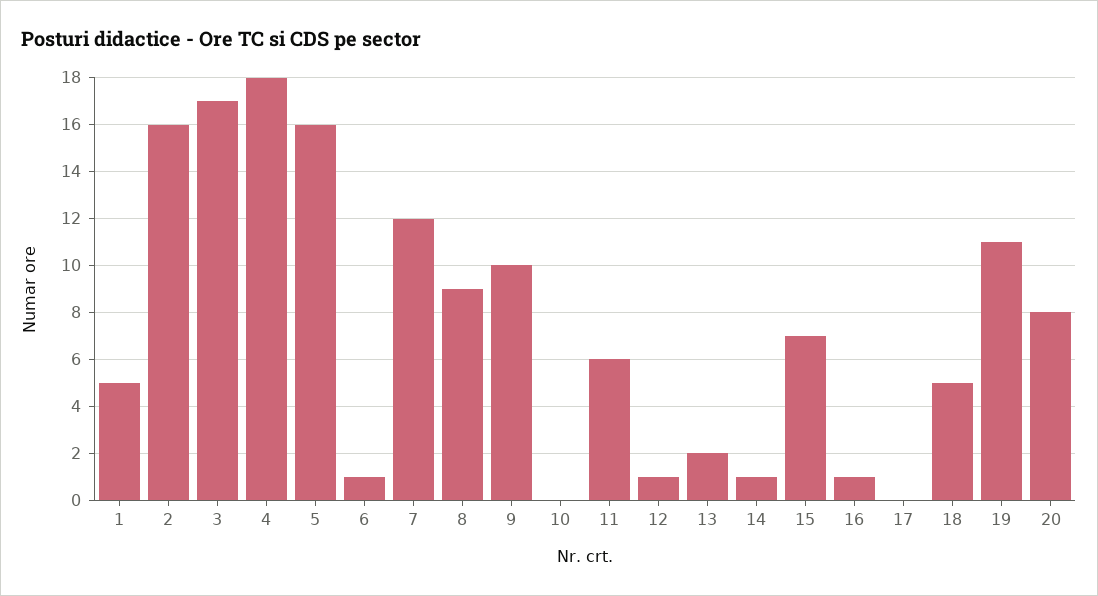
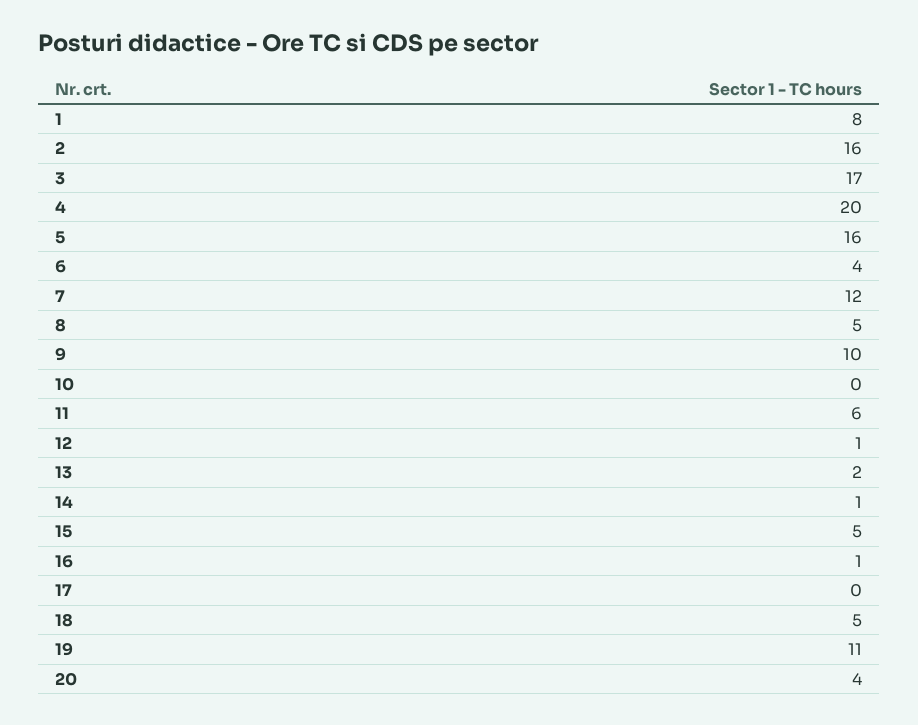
1: 5 -> 8
4: 18 -> 20
6: 1 -> 4
8: 9 -> 5
15: 7 -> 5
20: 8 -> 4

